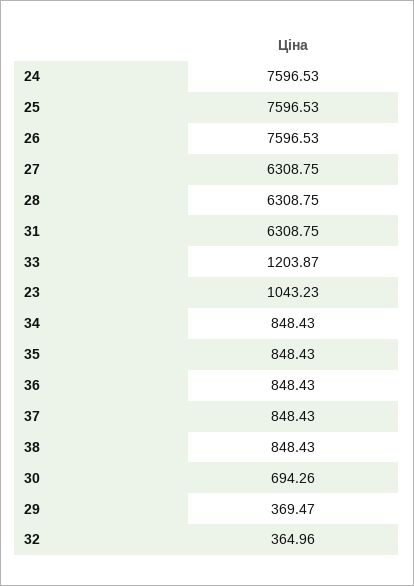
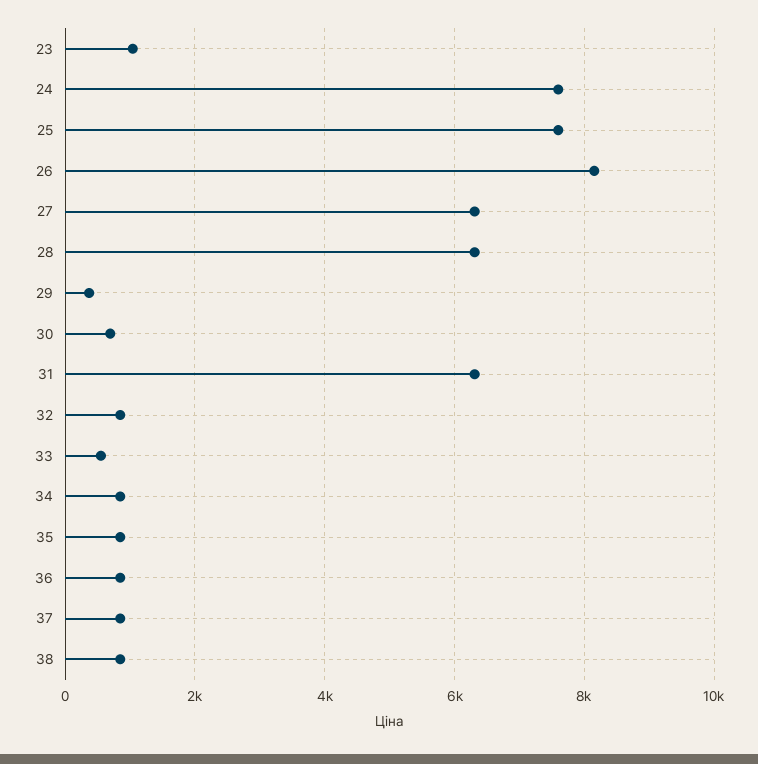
26: 7596.53 -> 8200
33: 1203.87 -> 600
32: 364.96 -> 800

